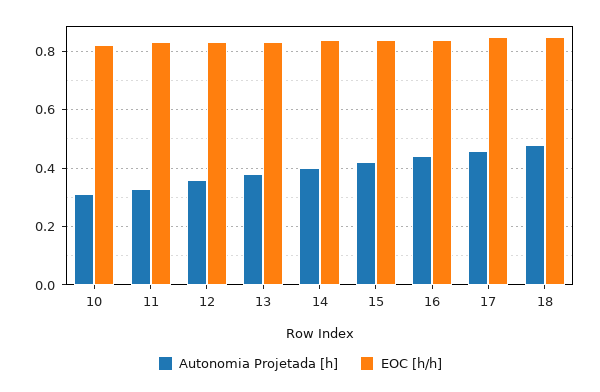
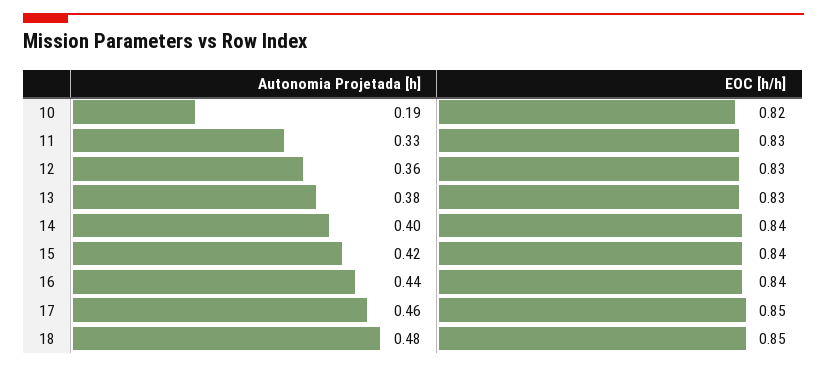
Autonomia Projetada [h], 10: 0.3 -> 0.19

